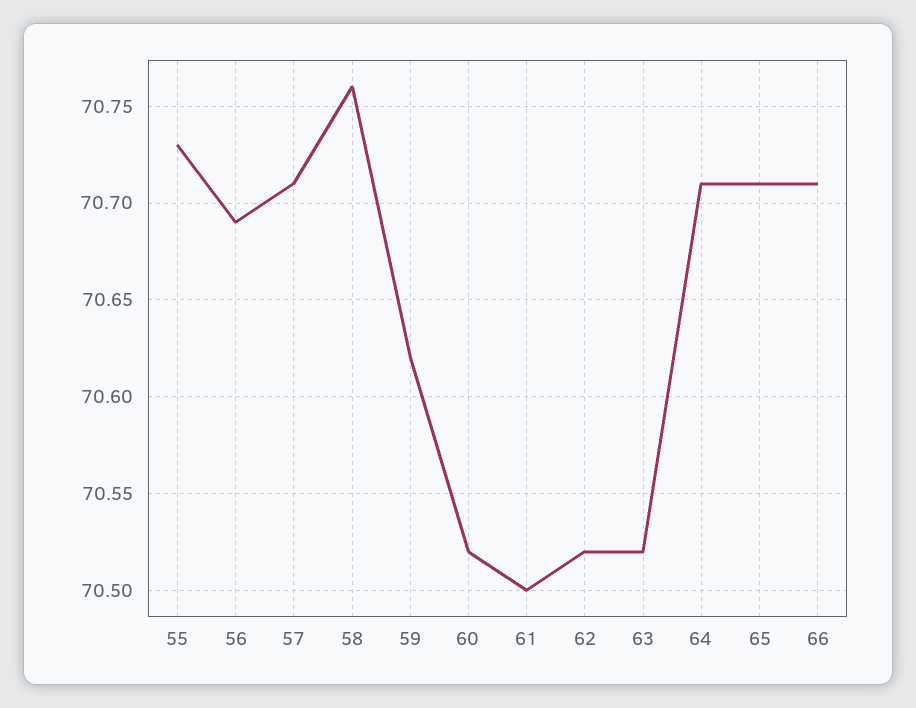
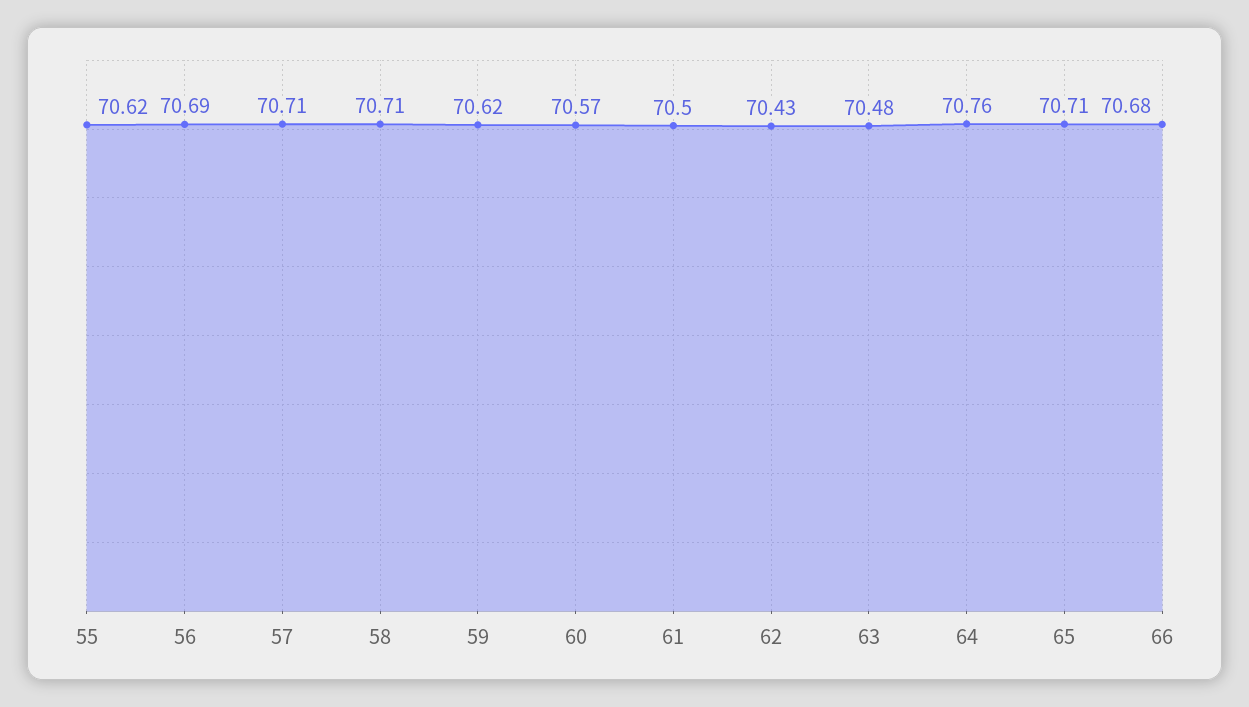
55: 70.73 -> 70.62
58: 70.76 -> 70.71
60: 70.52 -> 70.57
62: 70.52 -> 70.43
63: 70.52 -> 70.48
64: 70.71 -> 70.76
66: 70.71 -> 70.68

